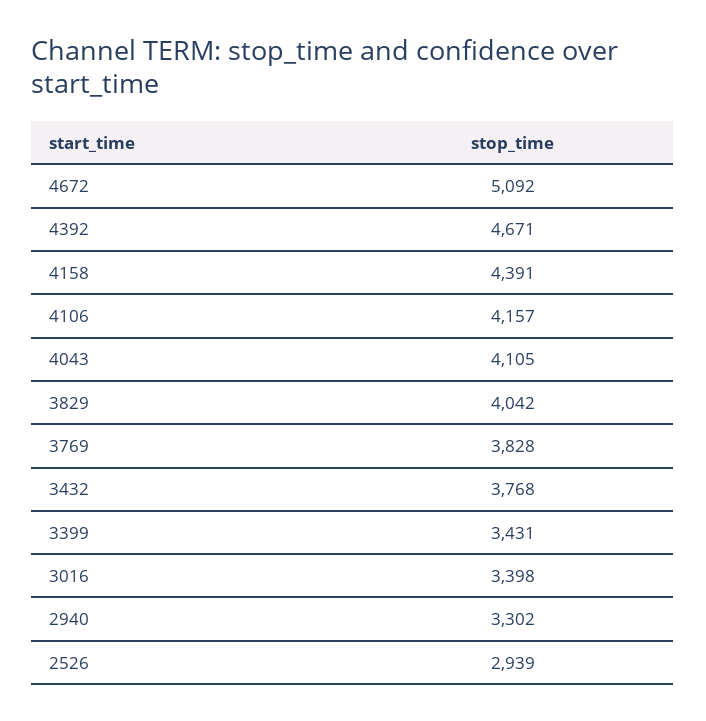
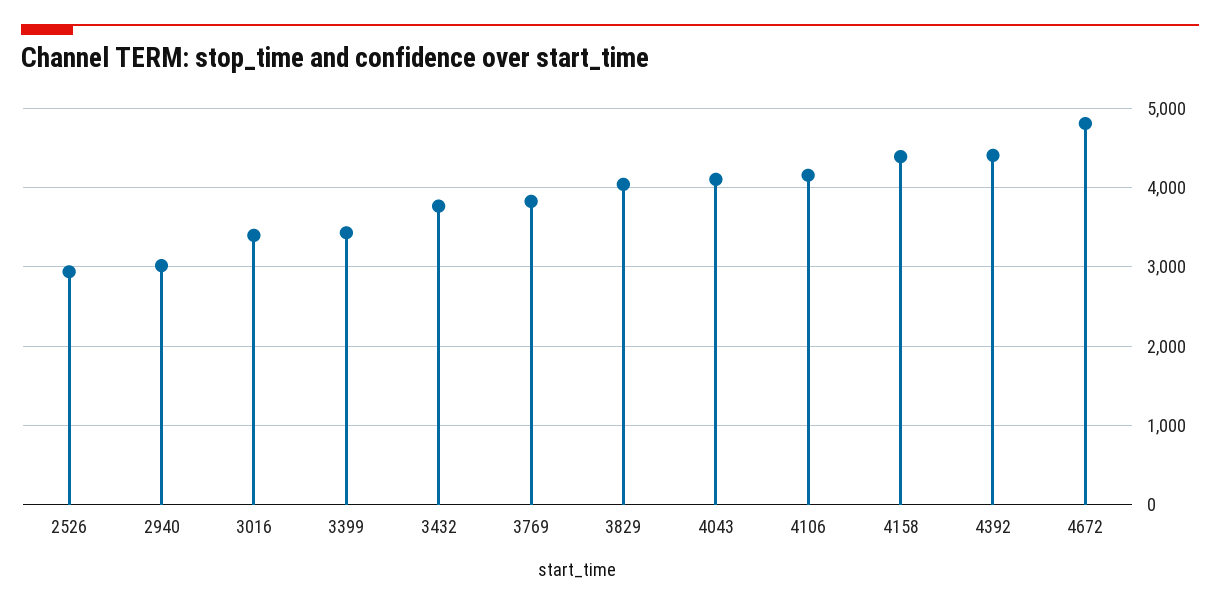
4672: 5092 -> 4800
4392: 4671 -> 4400
2940: 3302 -> 3000

